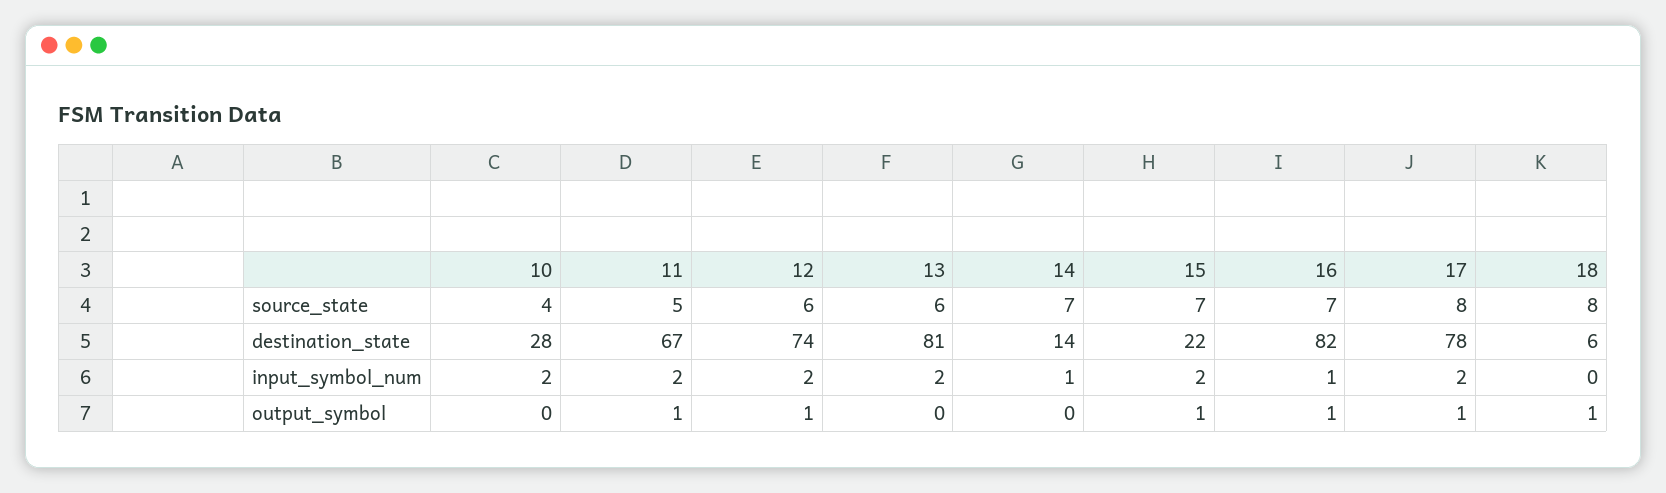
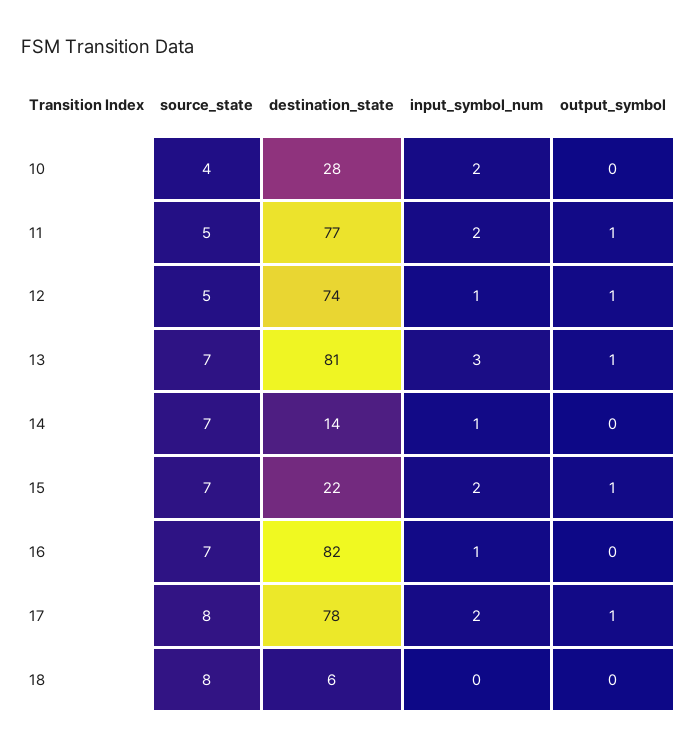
12, source_state: 6 -> 5
13, source_state: 6 -> 7
11, destination_state: 67 -> 77
12, input_symbol_num: 2 -> 1
13, input_symbol_num: 2 -> 3
13, output_symbol: 0 -> 1
16, output_symbol: 1 -> 0
18, output_symbol: 1 -> 0

